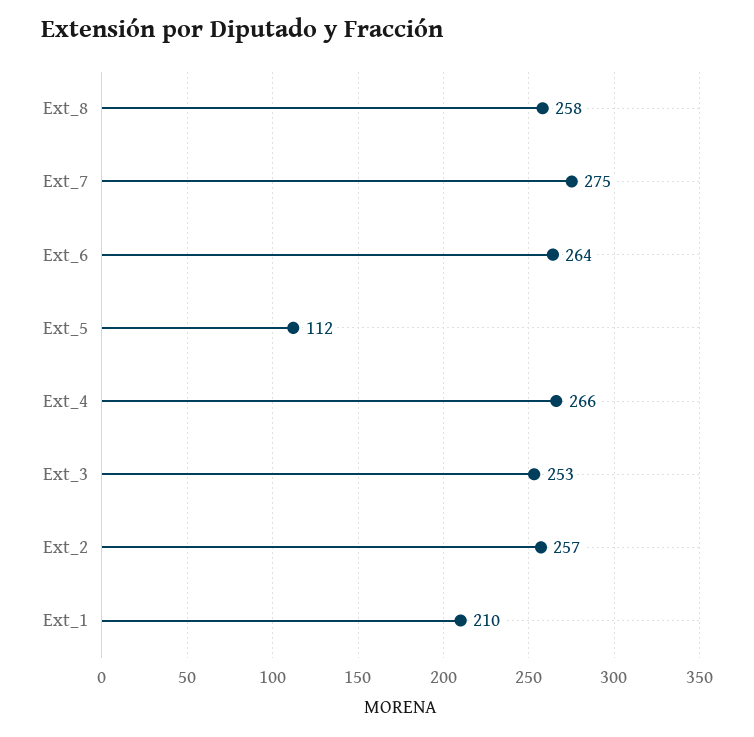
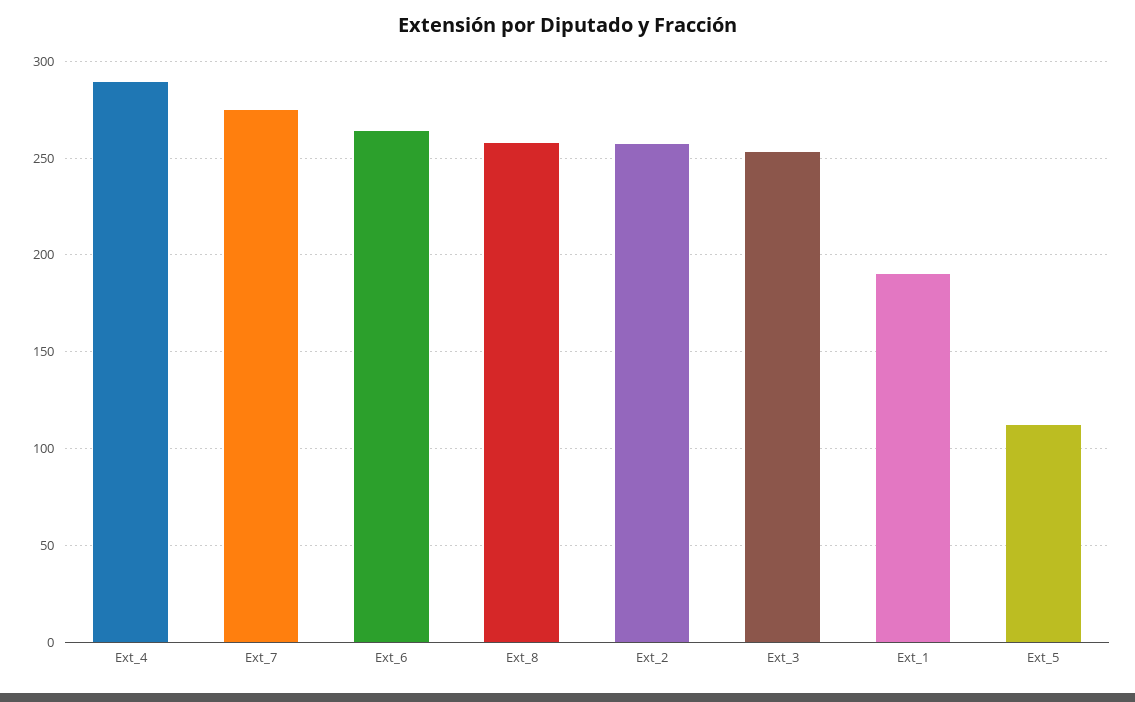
Ext_4: 266 -> 290
Ext_1: 210 -> 190

